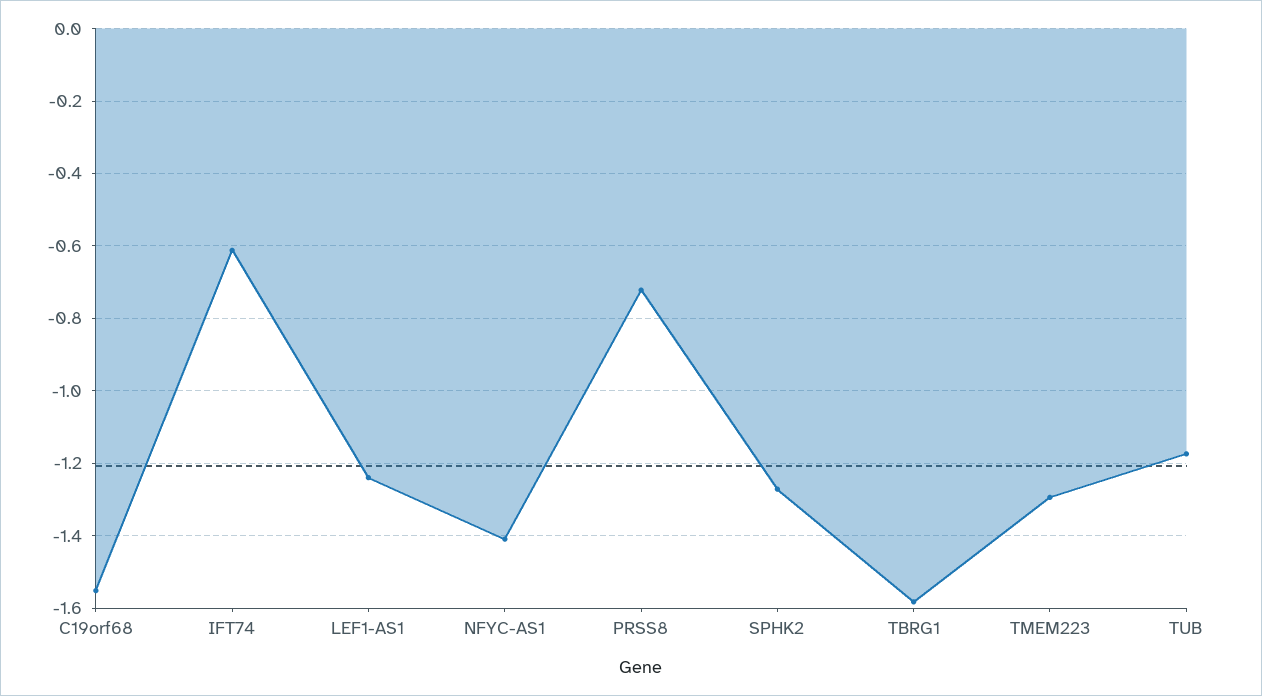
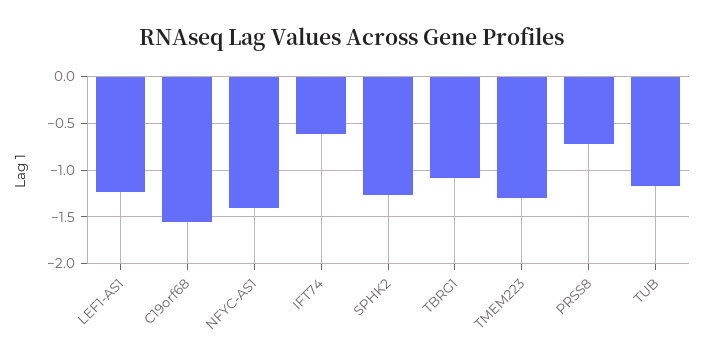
TBRG1: -1.58 -> -1.1

